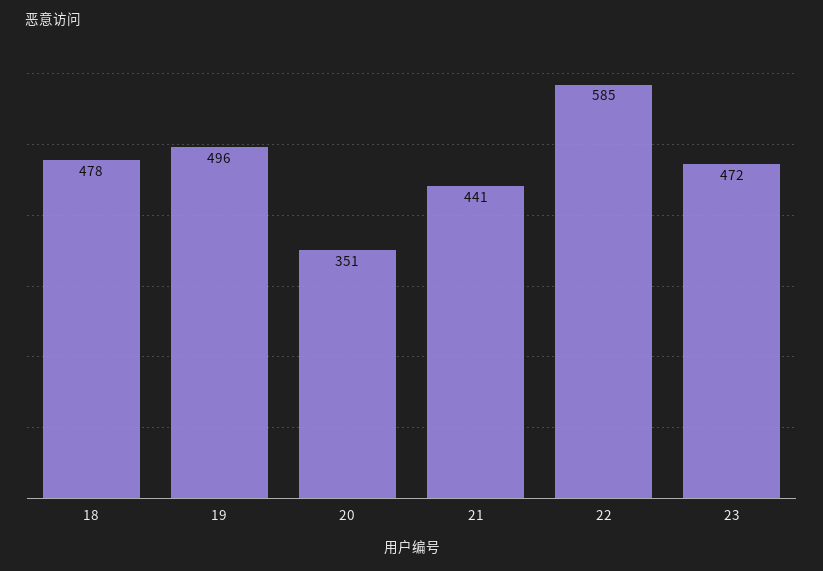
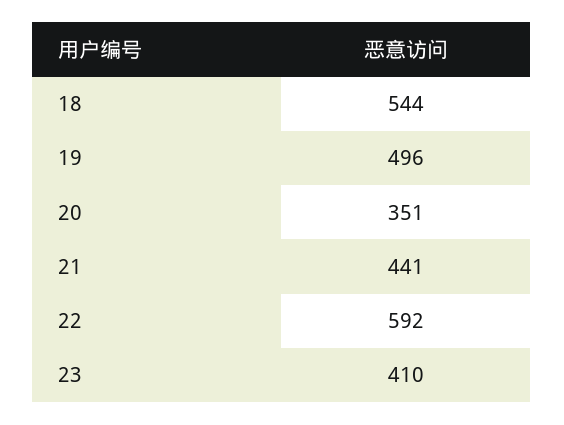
18: 478 -> 544
22: 585 -> 592
23: 472 -> 410

